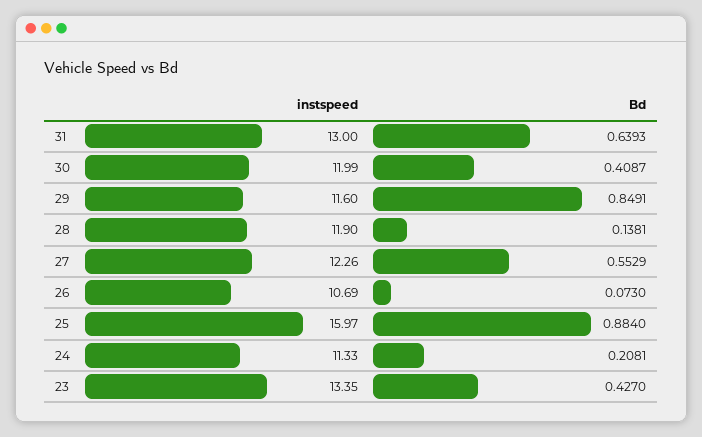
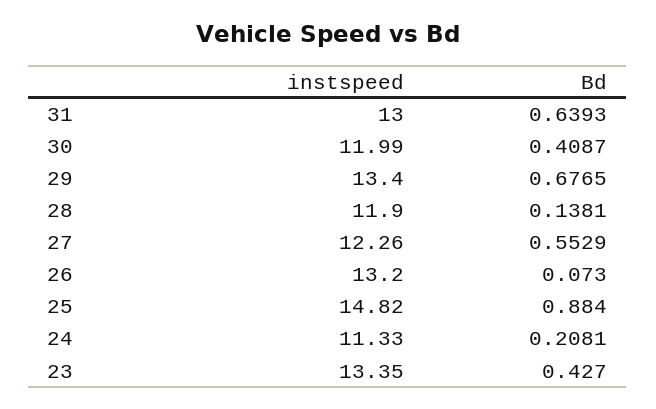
instspeed, 29: 11.6 -> 13.4
Bd, 29: 0.8491 -> 0.6765
instspeed, 26: 10.69 -> 13.2
instspeed, 25: 15.97 -> 14.82

